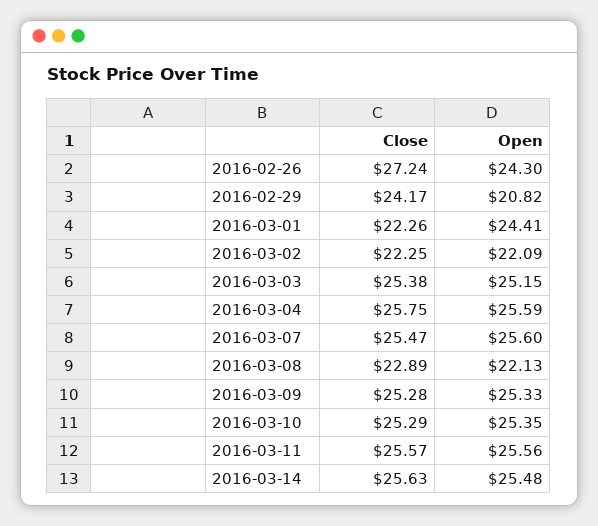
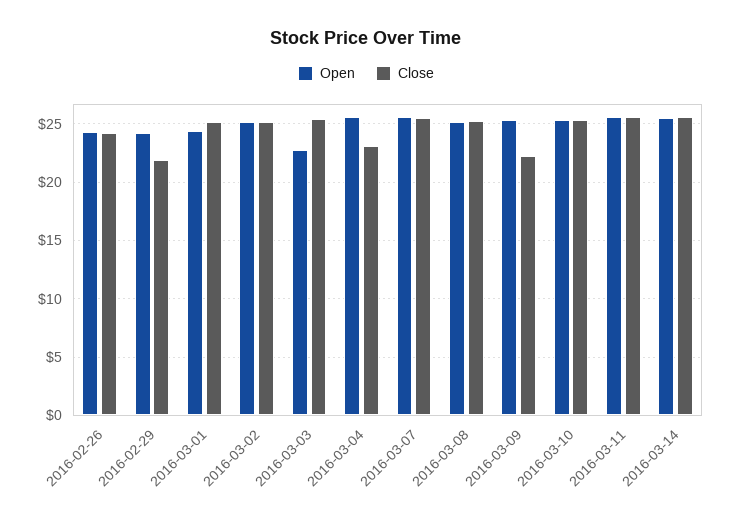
Close, 2016-02-26: 27.24 -> 24
Close, 2016-02-29: 24.17 -> 22
Open, 2016-02-29: 20.82 -> 24
Close, 2016-03-01: 22.26 -> 25
Close, 2016-03-02: 22.25 -> 25
Open, 2016-03-02: 22.09 -> 25
Open, 2016-03-03: 25.15 -> 23
Close, 2016-03-04: 25.75 -> 23
Close, 2016-03-08: 22.89 -> 25
Open, 2016-03-08: 22.13 -> 25
Close, 2016-03-09: 25.28 -> 22

